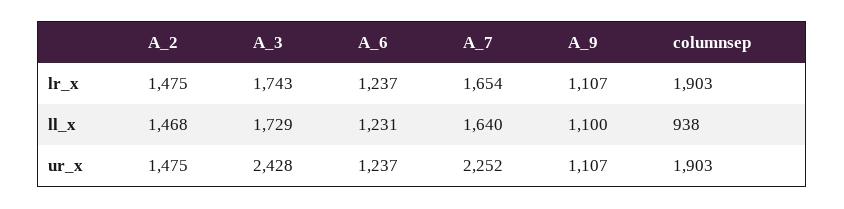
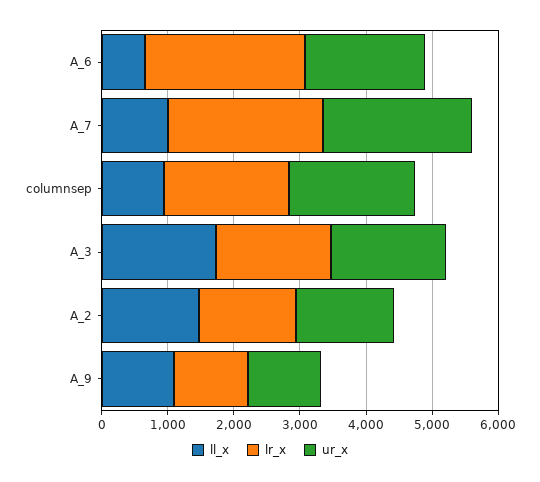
lr_x, A_6: 1237 -> 2400
lr_x, A_7: 1654 -> 2400
ll_x, A_6: 1231 -> 600
ll_x, A_7: 1640 -> 1000
ur_x, A_3: 2428 -> 1800
ur_x, A_6: 1237 -> 1800

